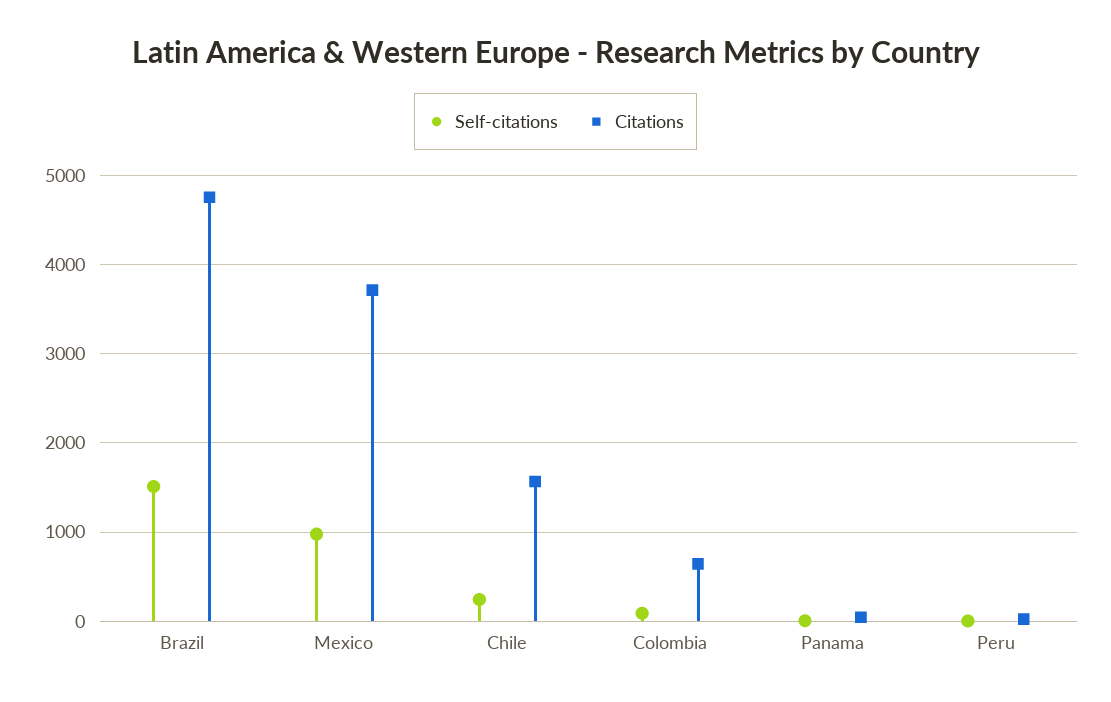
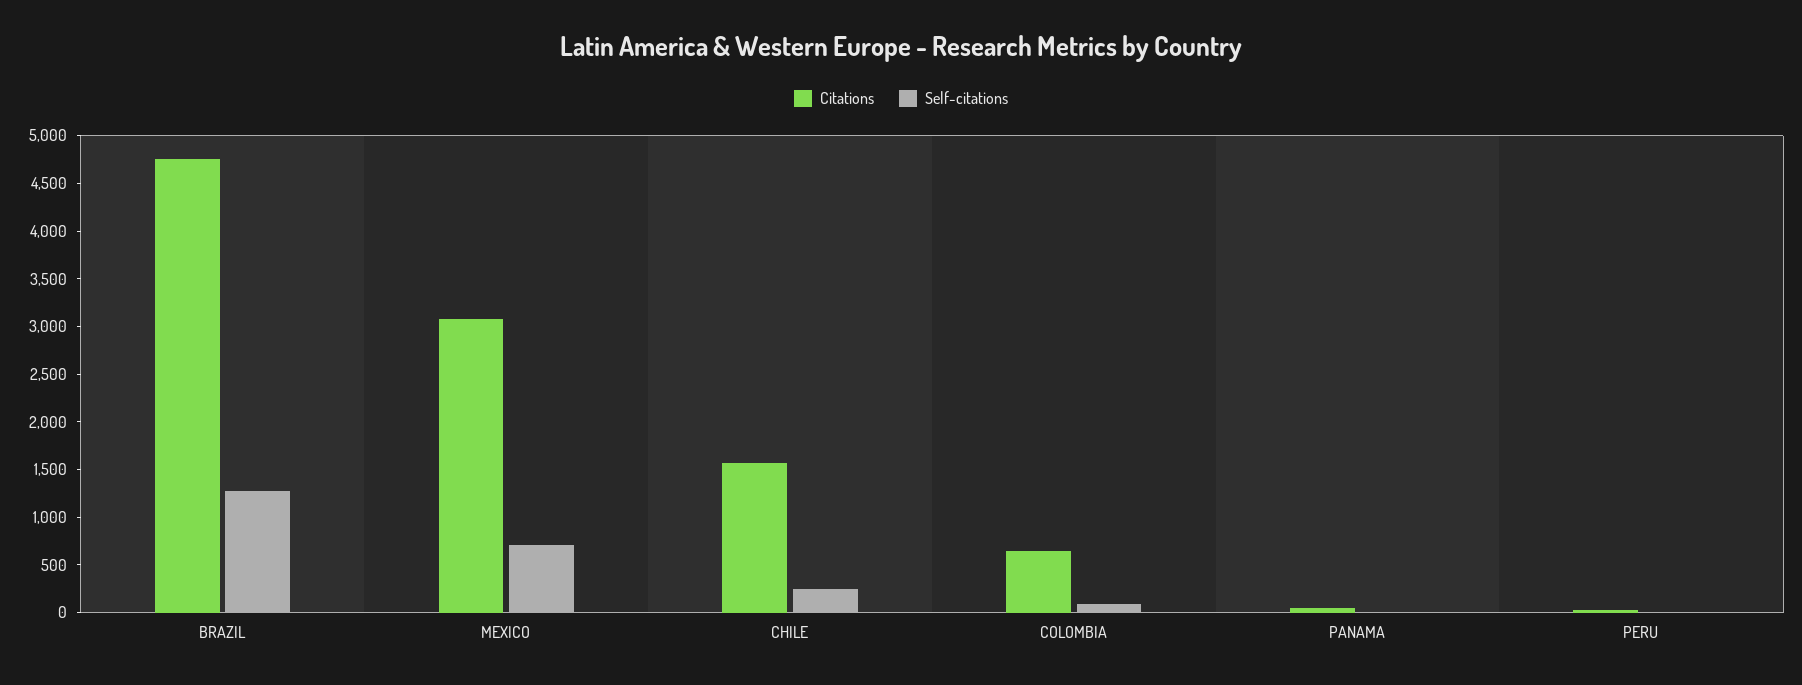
Self-citations, Brazil: 1500 -> 1300
Self-citations, Mexico: 1000 -> 700
Citations, Mexico: 3700 -> 3100

